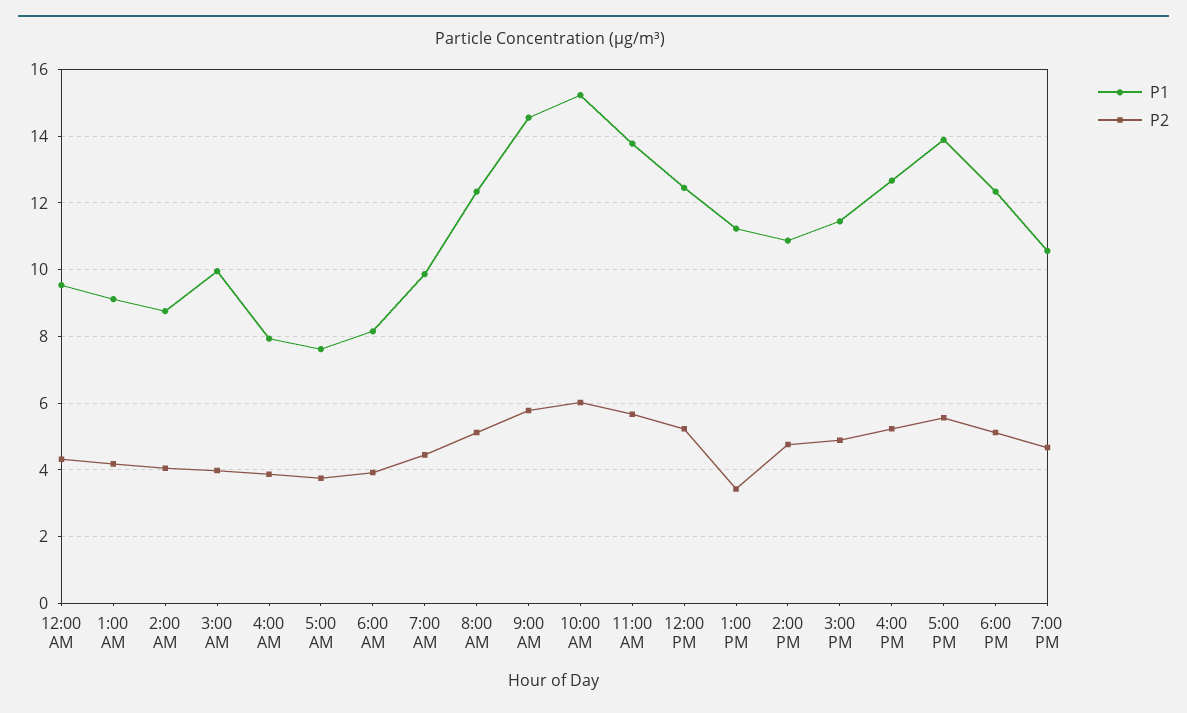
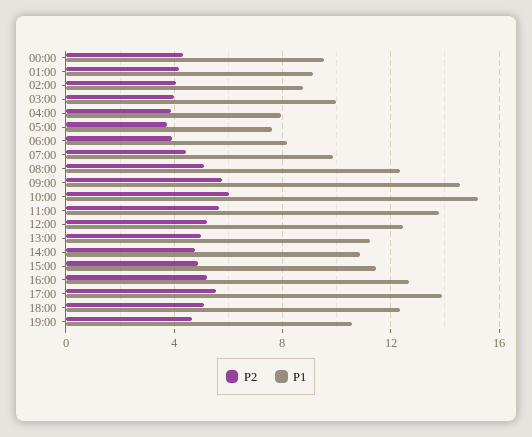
P2, 1:00 PM: 3.4 -> 5

